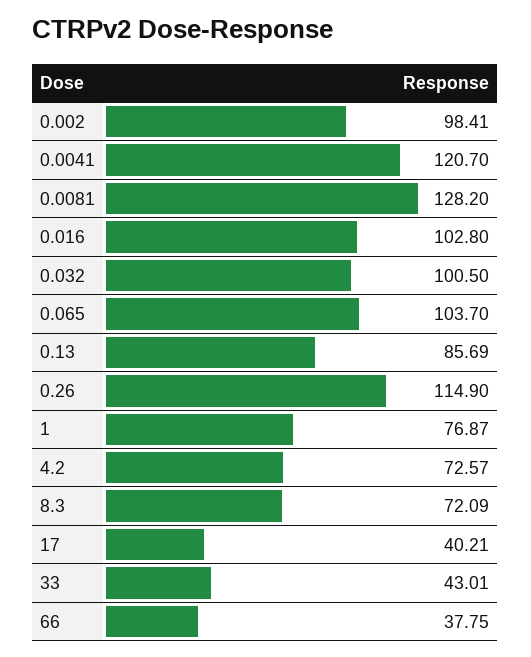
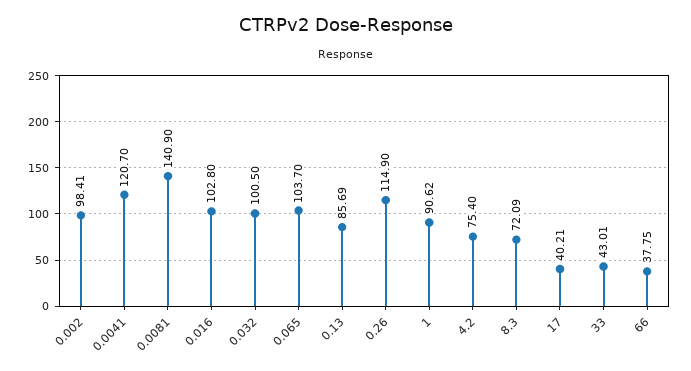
0.0081: 128.2 -> 140.9
1: 76.87 -> 90.62
4.2: 72.57 -> 75.4

